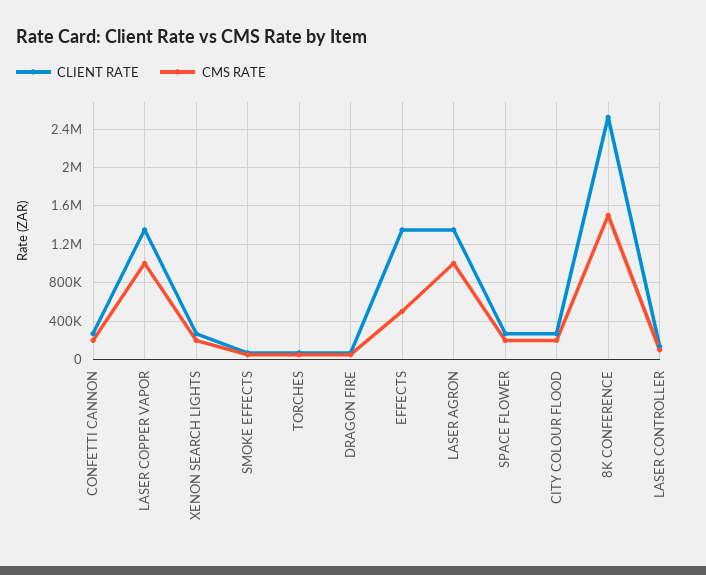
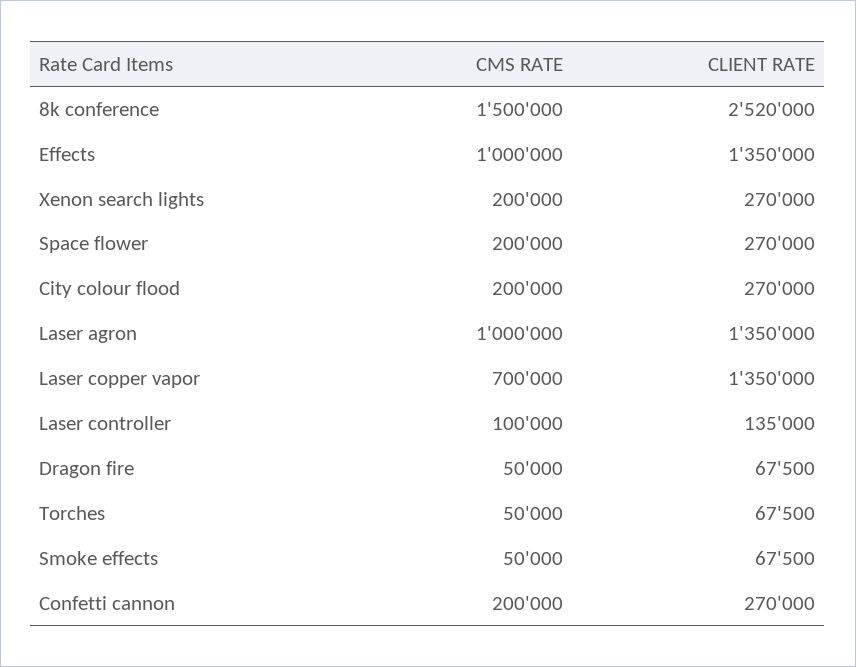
CMS RATE, LASER COPPER VAPOR: 1000000 -> 700000
CMS RATE, EFFECTS: 500000 -> 1000000

